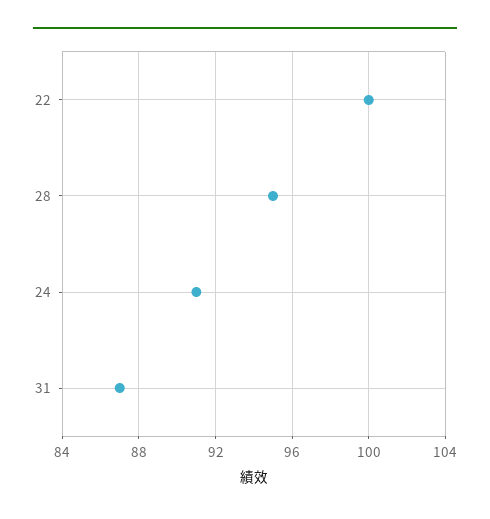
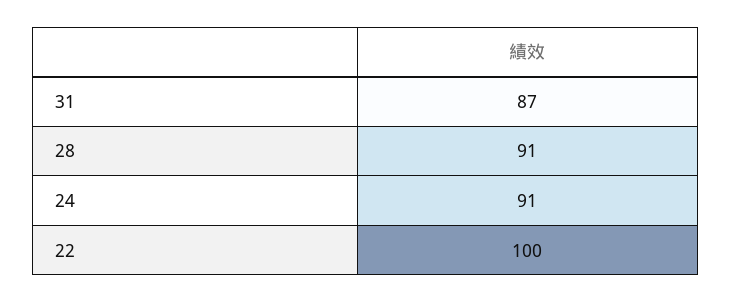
28: 95 -> 91

